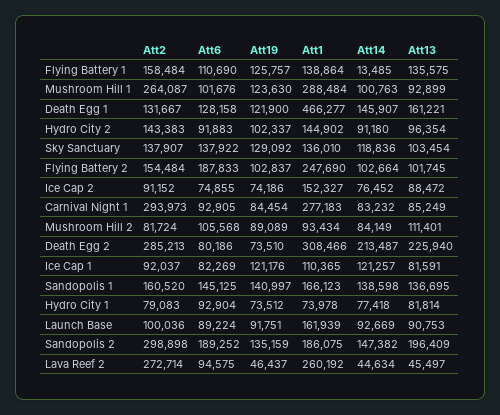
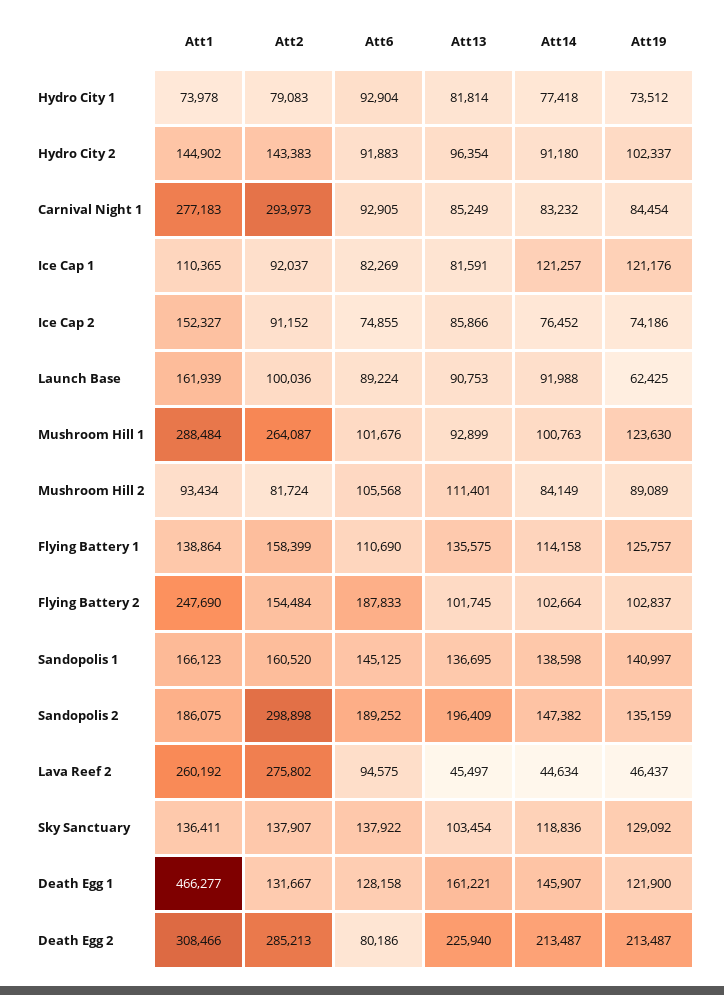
Att2, Flying Battery 1: 158484 -> 158399
Att14, Flying Battery 1: 13485 -> 114158
Att1, Sky Sanctuary: 136010 -> 136411
Att13, Ice Cap 2: 88472 -> 85866
Att19, Death Egg 2: 73510 -> 213487
Att19, Launch Base: 91751 -> 62425
Att14, Launch Base: 92669 -> 91988
Att2, Lava Reef 2: 272714 -> 275802

